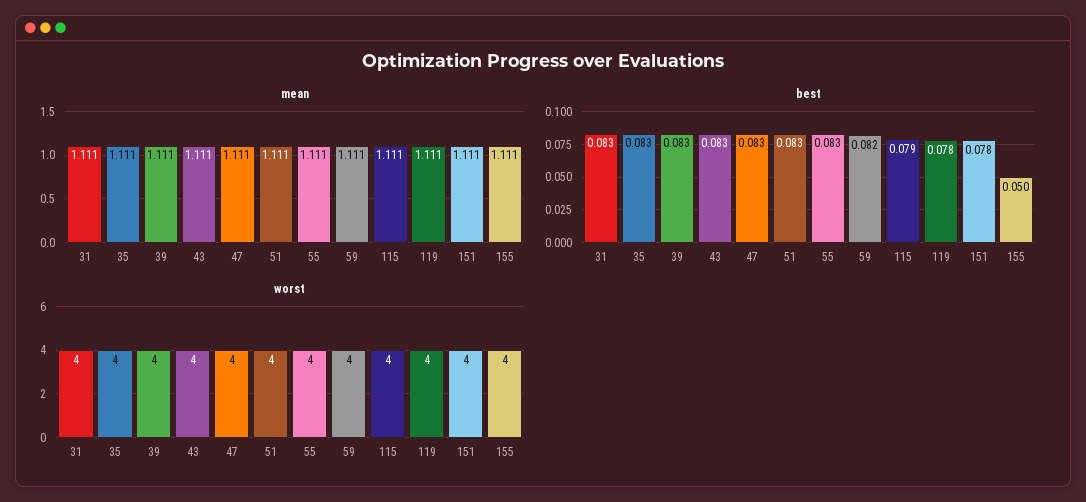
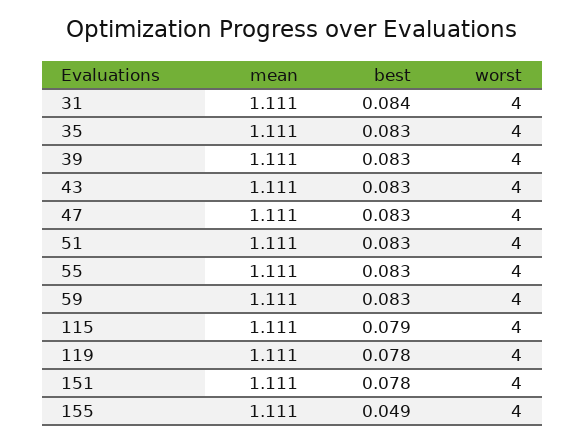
best, 31: 0.083 -> 0.084
best, 59: 0.082 -> 0.083
best, 155: 0.05 -> 0.049

